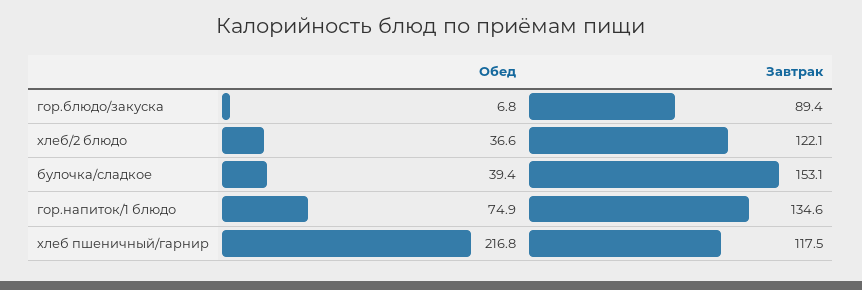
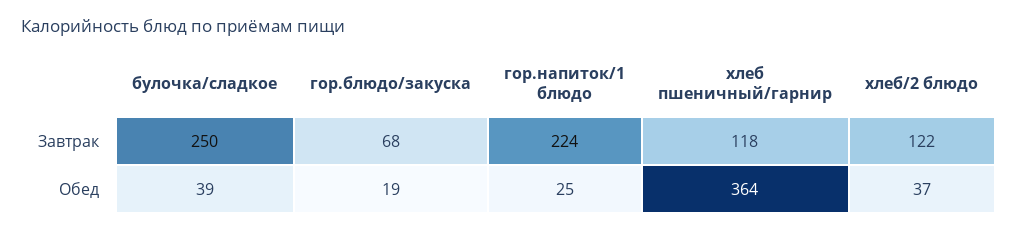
Обед, гор.блюдо/закуска: 6.8 -> 19
Завтрак, гор.блюдо/закуска: 89.4 -> 68
Завтрак, булочка/сладкое: 153.1 -> 250
Обед, гор.напиток/1 блюдо: 74.9 -> 25
Завтрак, гор.напиток/1 блюдо: 134.6 -> 224
Обед, хлеб пшеничный/гарнир: 216.8 -> 364

